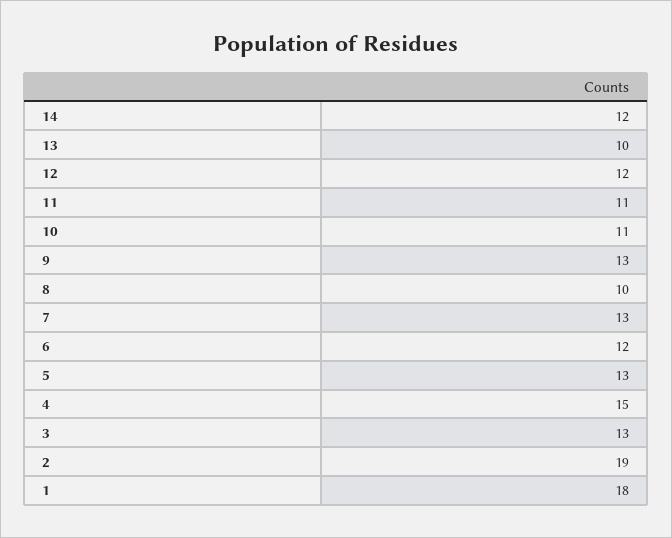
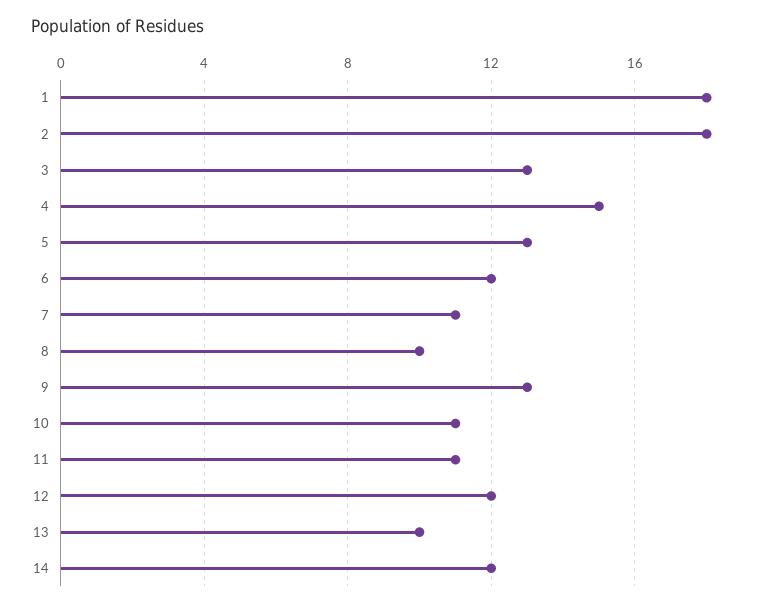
7: 13 -> 11
2: 19 -> 18

